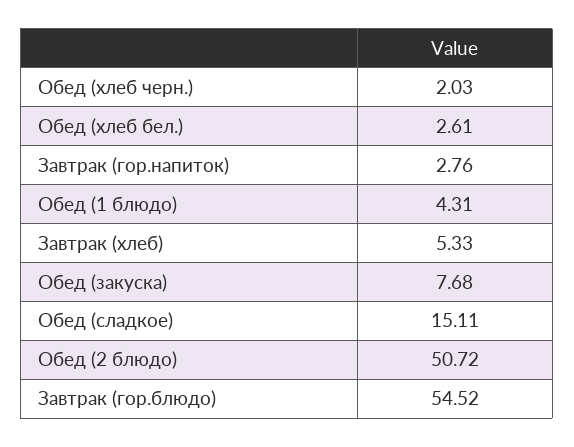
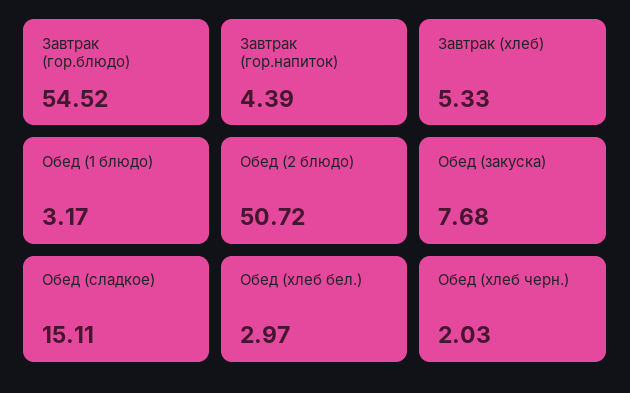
Обед (хлеб бел.): 2.61 -> 2.97
Завтрак (гор.напиток): 2.76 -> 4.39
Обед (1 блюдо): 4.31 -> 3.17

